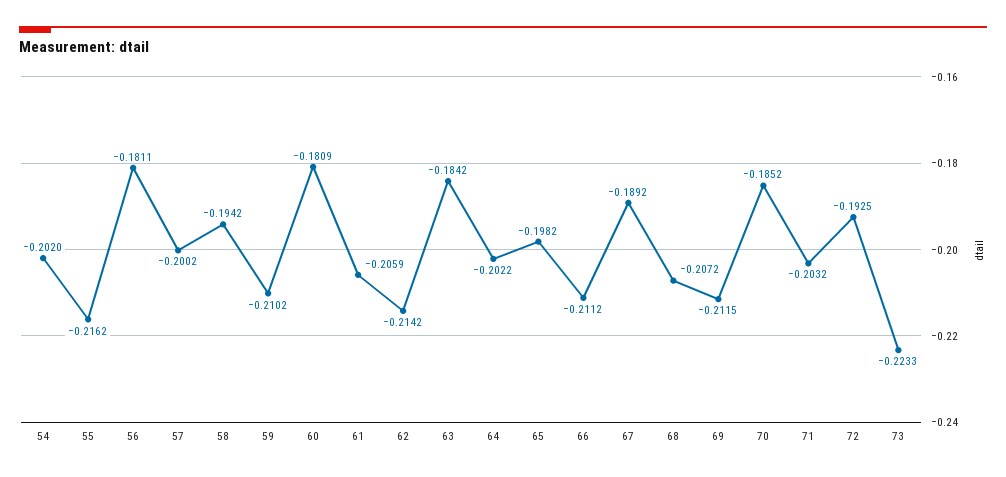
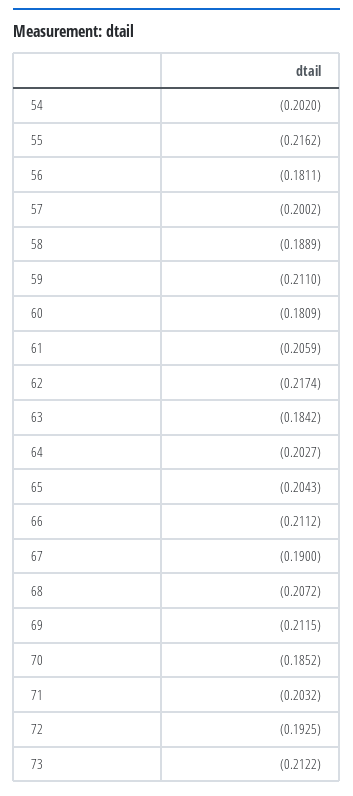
58: -0.1942 -> -0.1889
59: -0.2102 -> -0.211
62: -0.2142 -> -0.2174
64: -0.2022 -> -0.2027
65: -0.1982 -> -0.2043
67: -0.1892 -> -0.19
73: -0.2233 -> -0.2122

